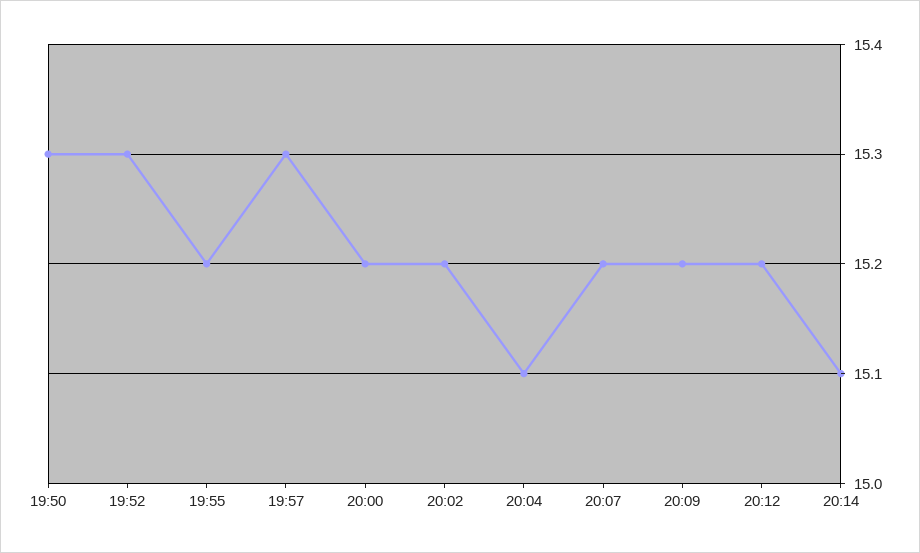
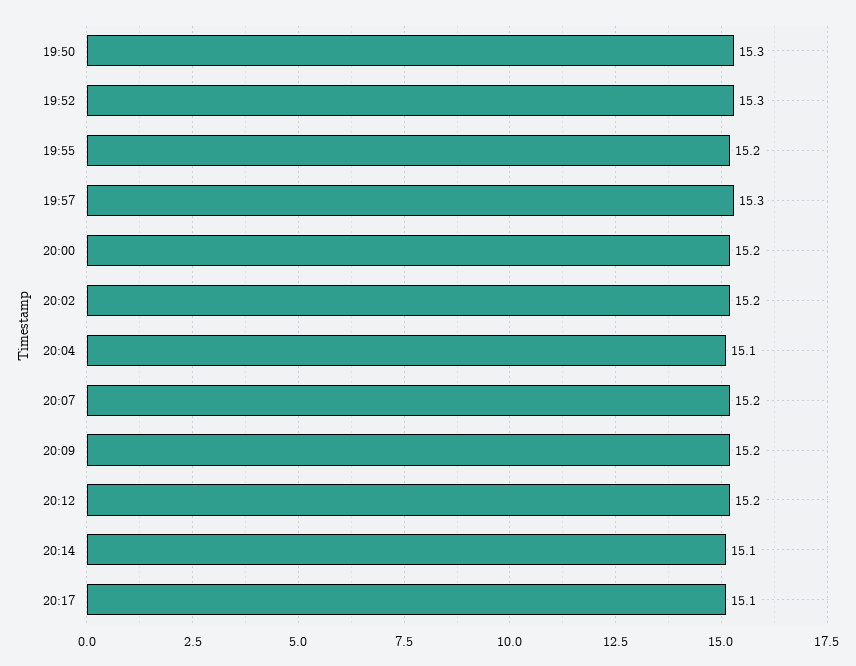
20:17: none -> 15.1

